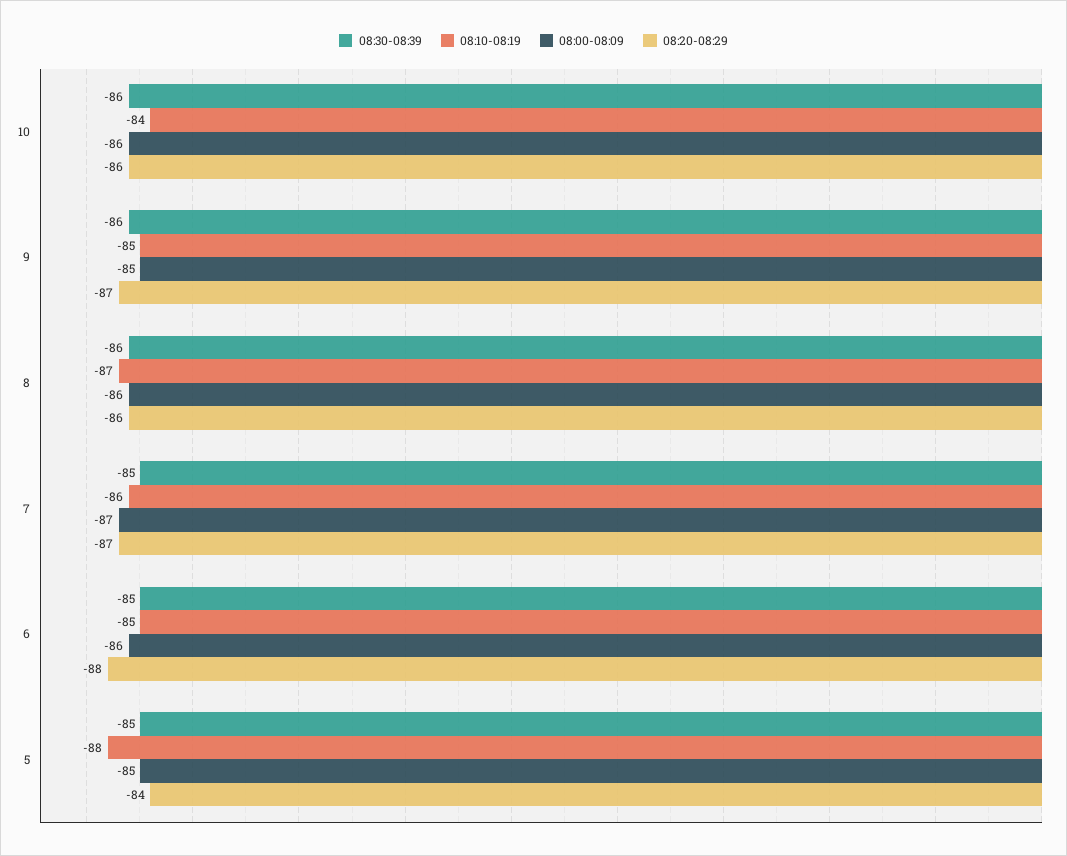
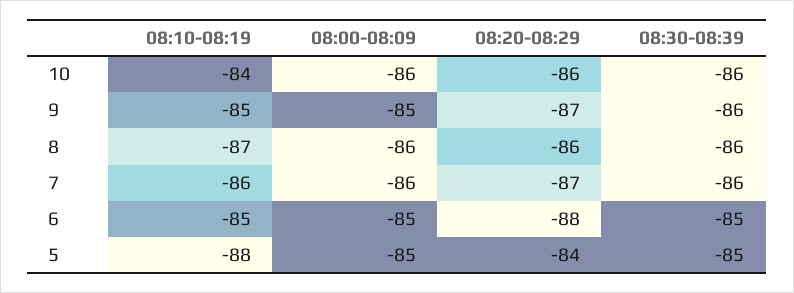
08:30-08:39, 7: -85 -> -86
08:00-08:09, 7: -87 -> -86
08:00-08:09, 6: -86 -> -85

